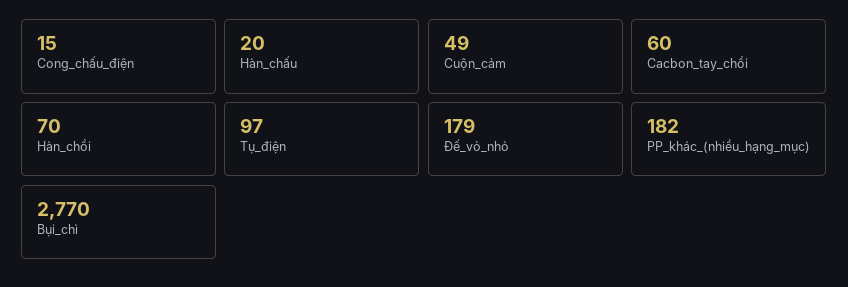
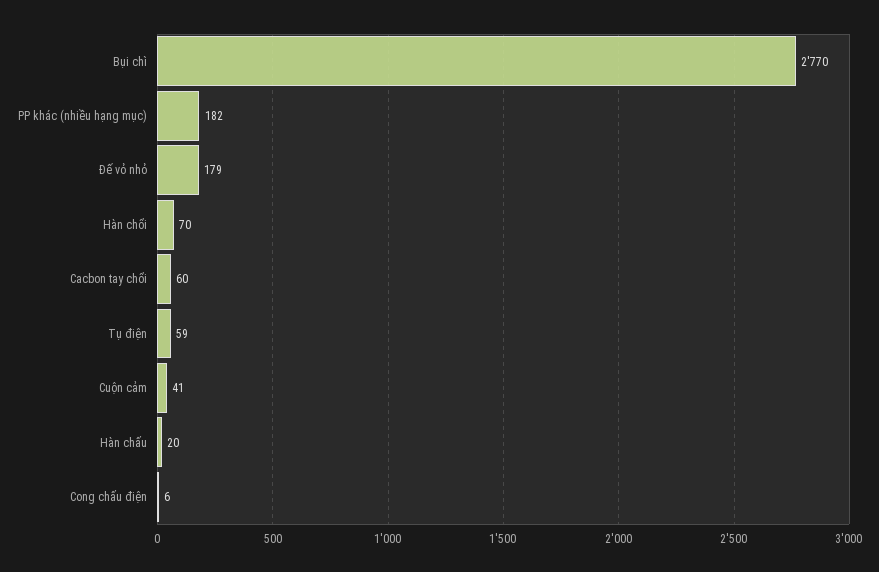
Cong_chấu_điện: 15 -> 6
Cuộn_cảm: 49 -> 41
Tụ_điện: 97 -> 59

